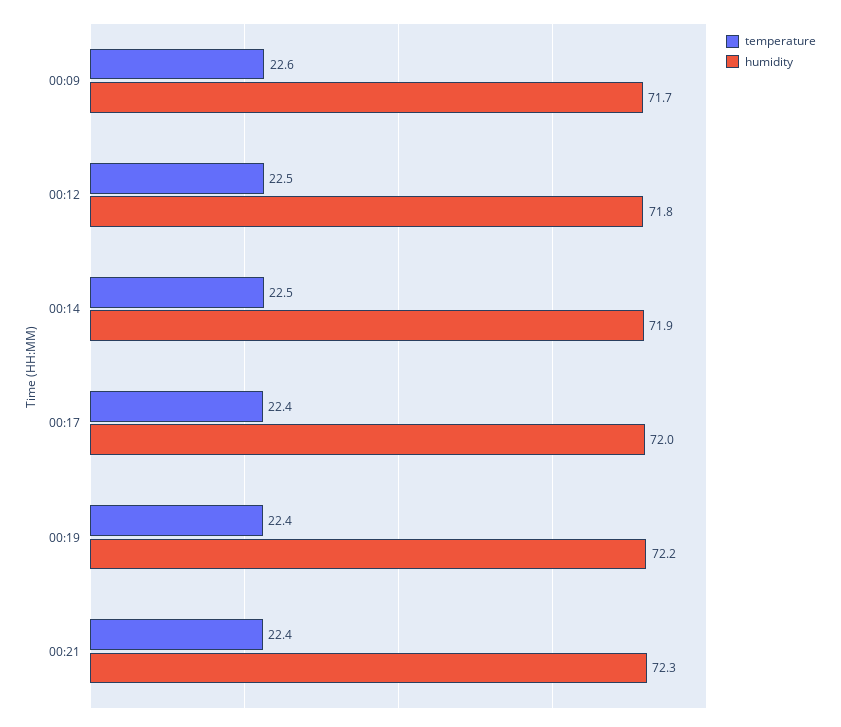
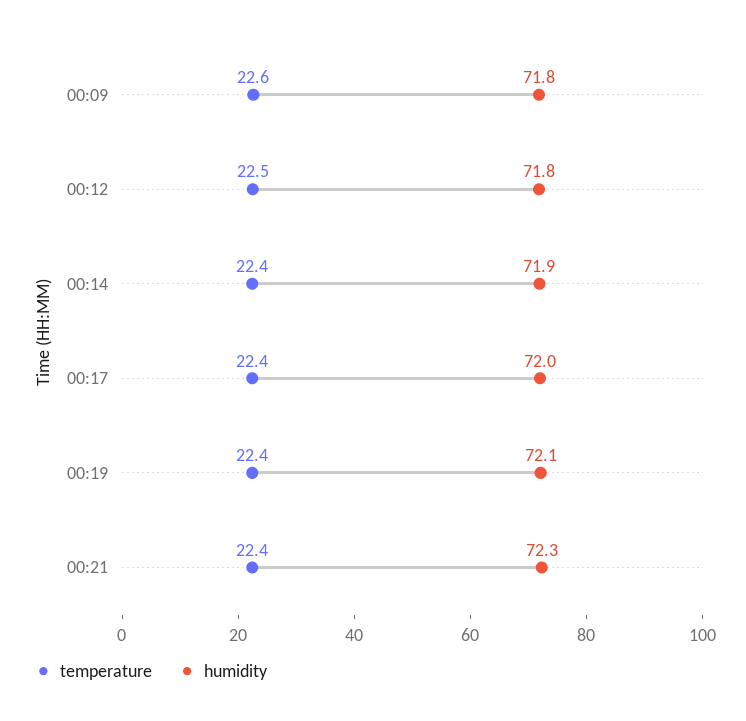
humidity, 00:09: 71.7 -> 71.8
temperature, 00:14: 22.5 -> 22.4
humidity, 00:19: 72.2 -> 72.1

